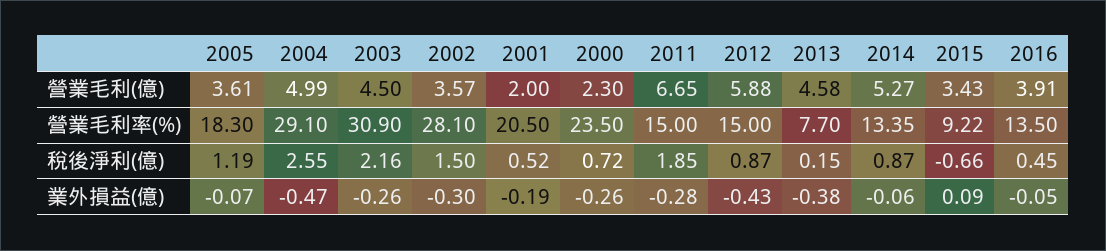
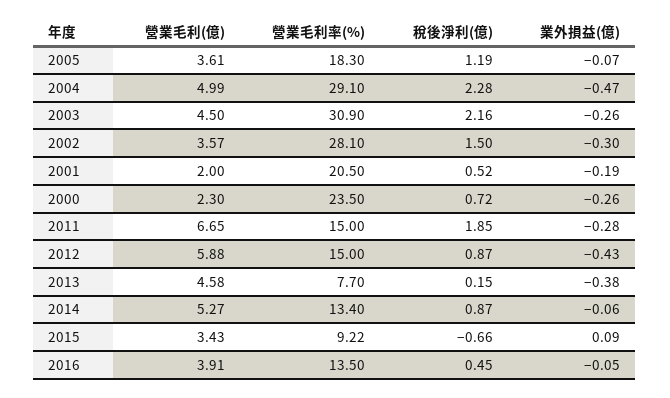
2014, 營業毛利率(%): 13.35 -> 13.4
2004, 稅後淨利(億): 2.55 -> 2.28

